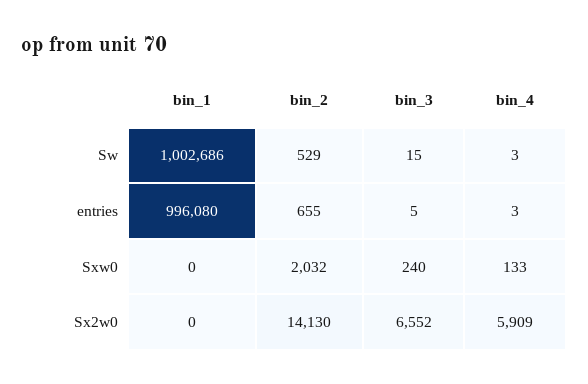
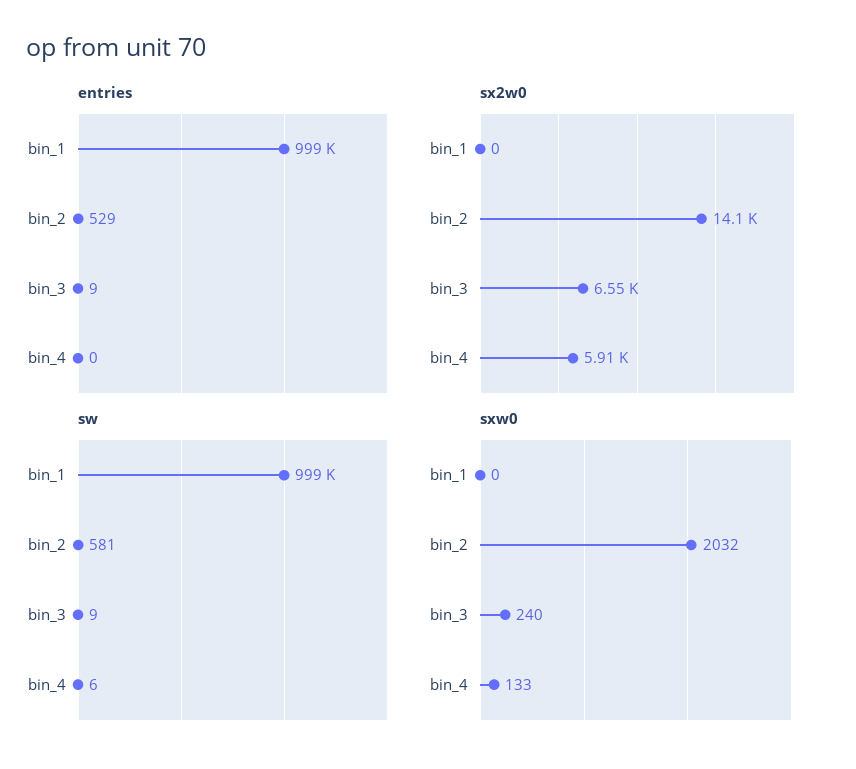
Sw, bin_1: 1002686 -> 999000
Sw, bin_2: 529 -> 581
Sw, bin_3: 15 -> 9
Sw, bin_4: 3 -> 6
entries, bin_1: 996080 -> 999000
entries, bin_2: 655 -> 529
entries, bin_3: 5 -> 9
entries, bin_4: 3 -> 0

